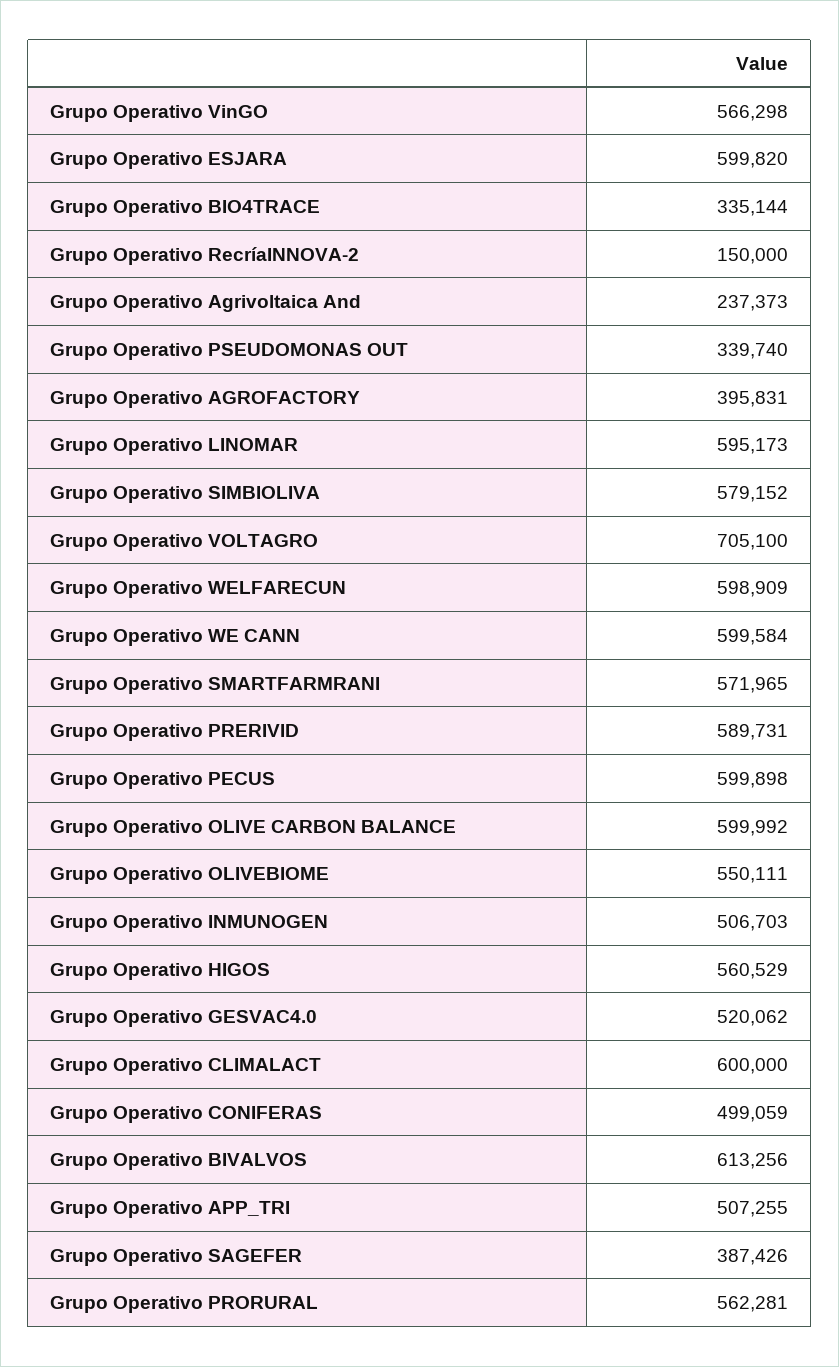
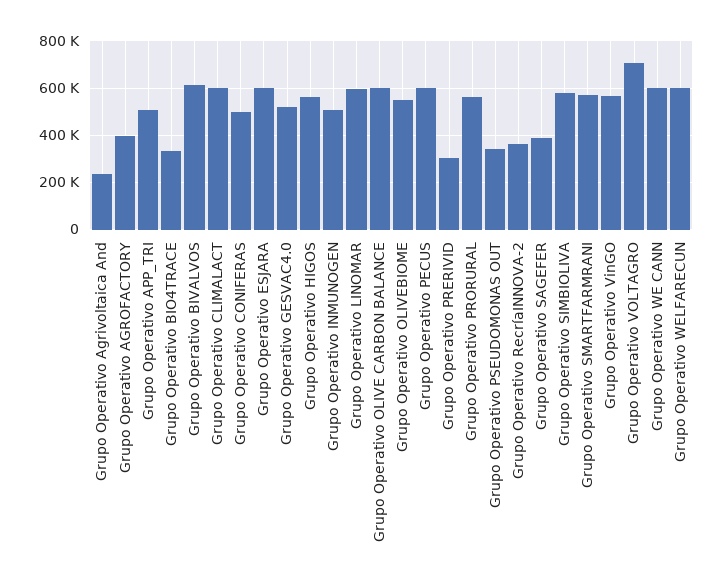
Grupo Operativo RecríaINNOVA-2: 150000 -> 350000
Grupo Operativo PRERIVID: 589731 -> 300000

